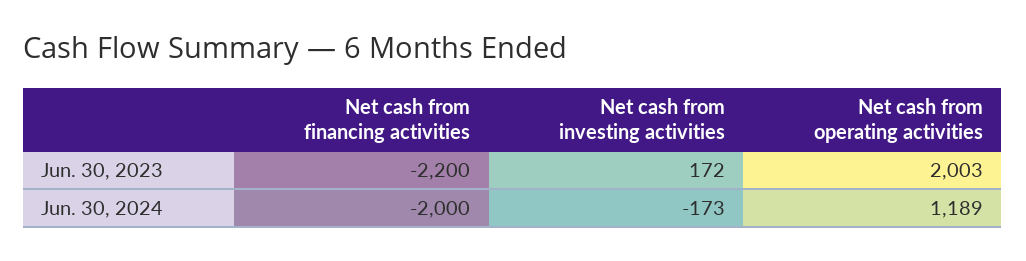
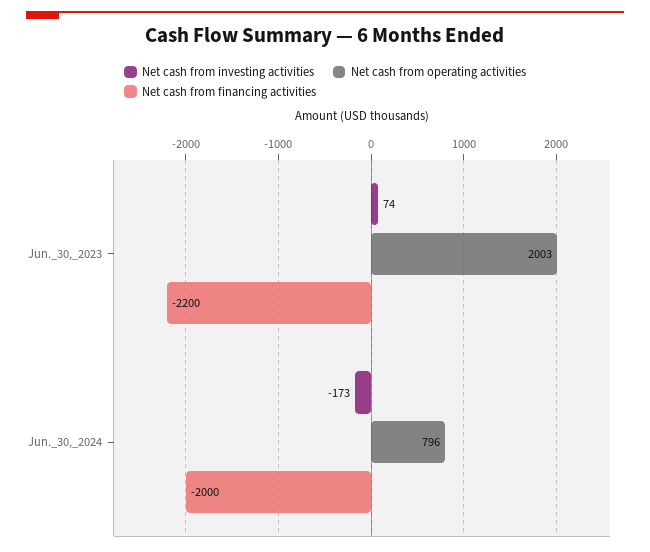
Net cash from investing activities, Jun. 30, 2023: 172 -> 74
Net cash from operating activities, Jun. 30, 2024: 1189 -> 796

